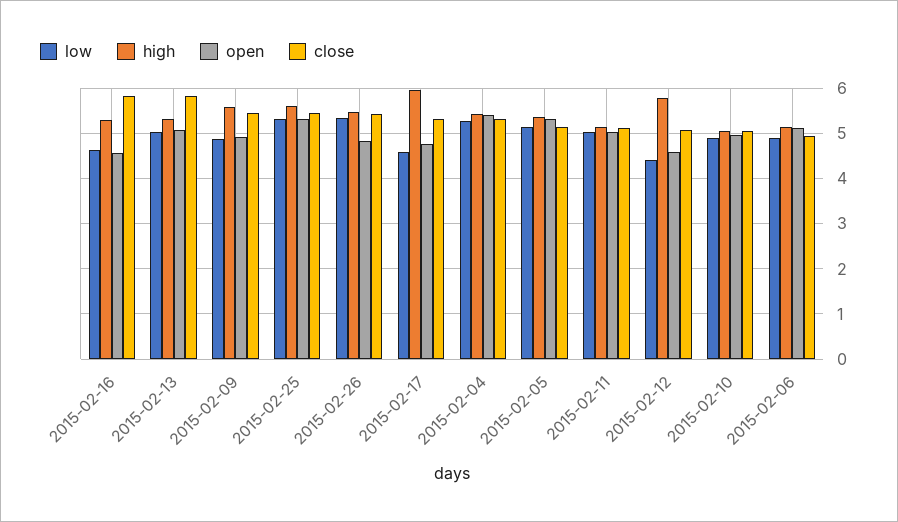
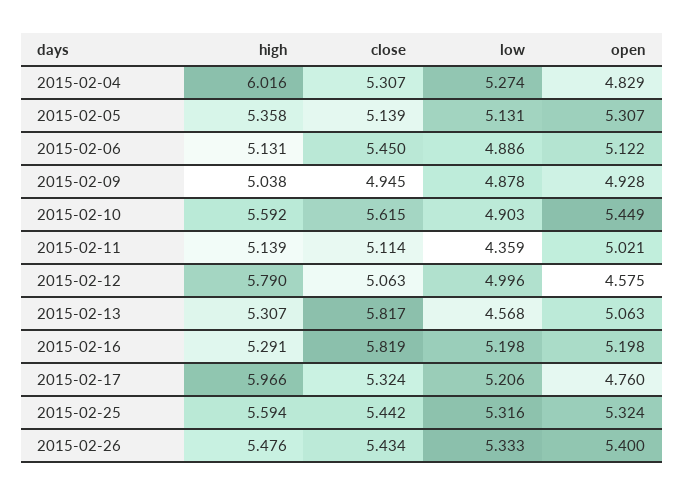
low, 2015-02-16: 4.6 -> 5.198
open, 2015-02-16: 4.6 -> 5.198
low, 2015-02-13: 5 -> 4.568
high, 2015-02-09: 5.6 -> 5.038
close, 2015-02-09: 5.4 -> 4.945
open, 2015-02-26: 4.8 -> 5.4
low, 2015-02-17: 4.6 -> 5.206
high, 2015-02-04: 5.4 -> 6.016
open, 2015-02-04: 5.4 -> 4.829
low, 2015-02-11: 5 -> 4.359
low, 2015-02-12: 4.4 -> 4.996
high, 2015-02-10: 5 -> 5.592
open, 2015-02-10: 5 -> 5.449
close, 2015-02-10: 5 -> 5.615
close, 2015-02-06: 5 -> 5.45

